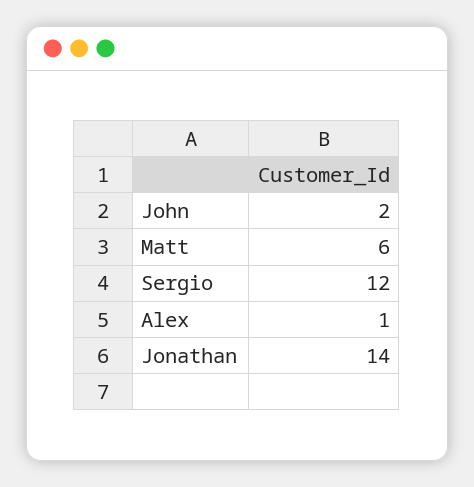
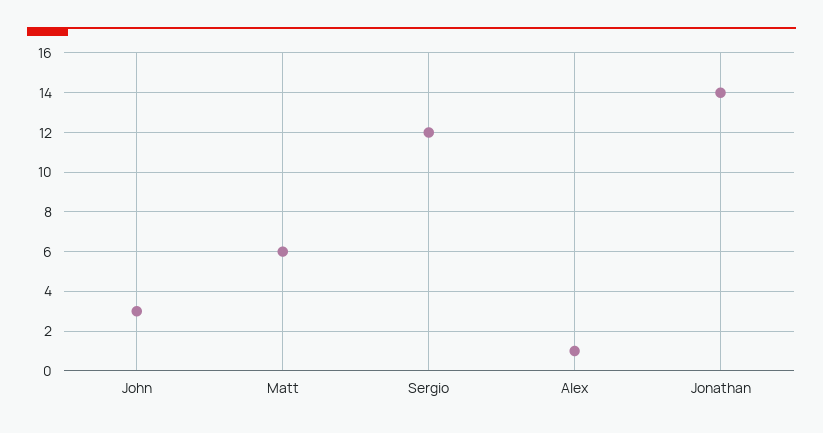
John: 2 -> 3

